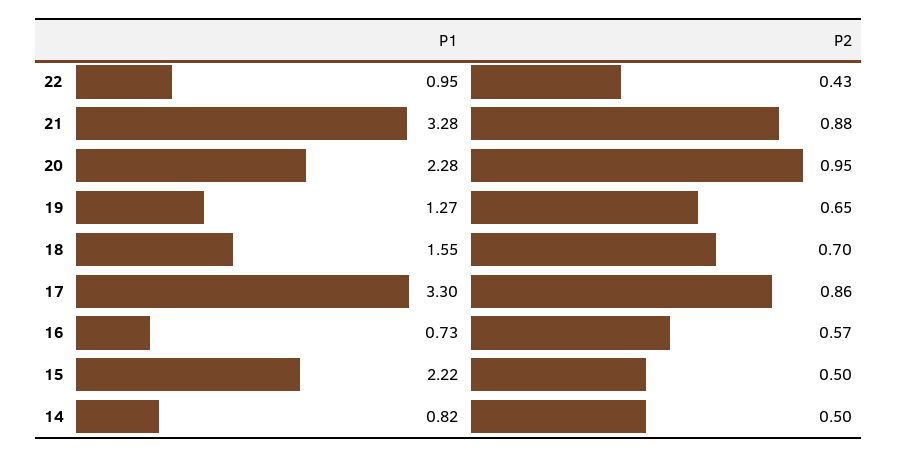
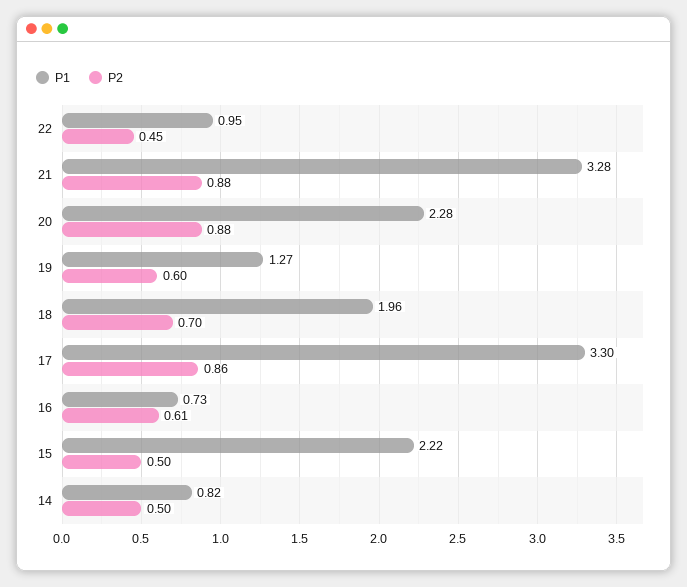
P2, 22: 0.43 -> 0.45
P2, 20: 0.95 -> 0.88
P2, 19: 0.65 -> 0.6
P1, 18: 1.55 -> 1.96
P2, 16: 0.57 -> 0.61

